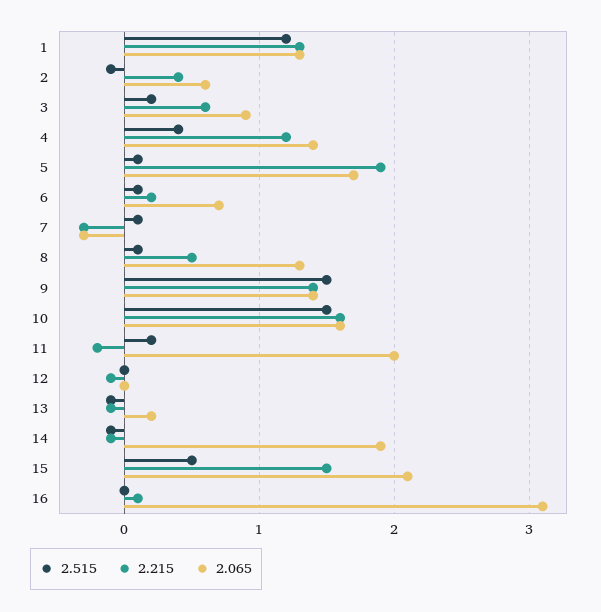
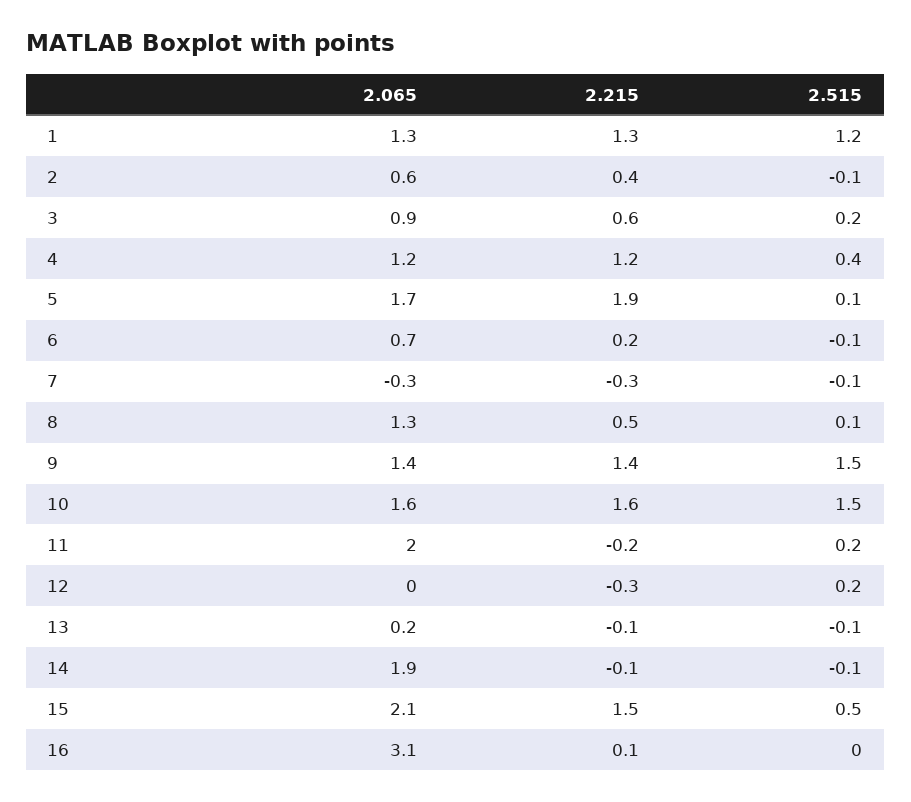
2.065, 4: 1.4 -> 1.2
2.515, 6: 0.1 -> -0.1
2.515, 7: 0.1 -> -0.1
2.515, 12: 0 -> 0.2
2.215, 12: -0.1 -> -0.3

